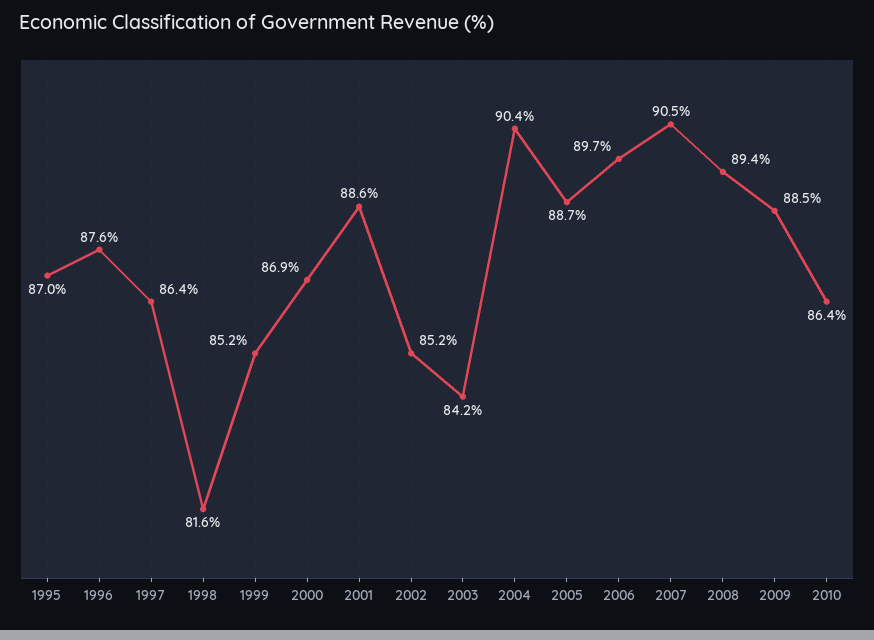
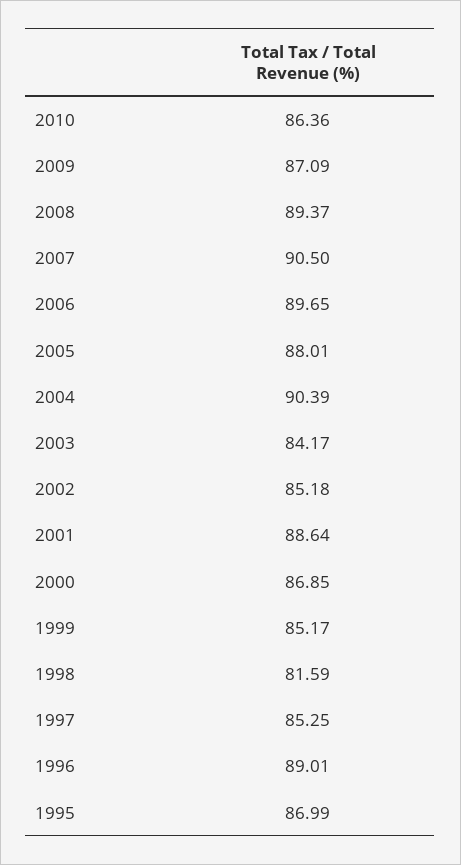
1996: 87.6 -> 89.01
1997: 86.4 -> 85.25
2005: 88.7 -> 88.01
2009: 88.5 -> 87.09

